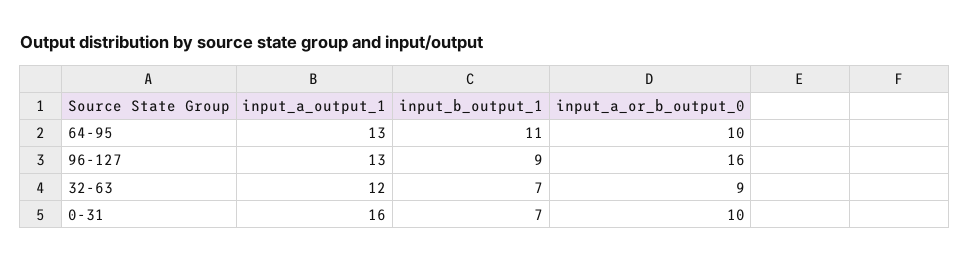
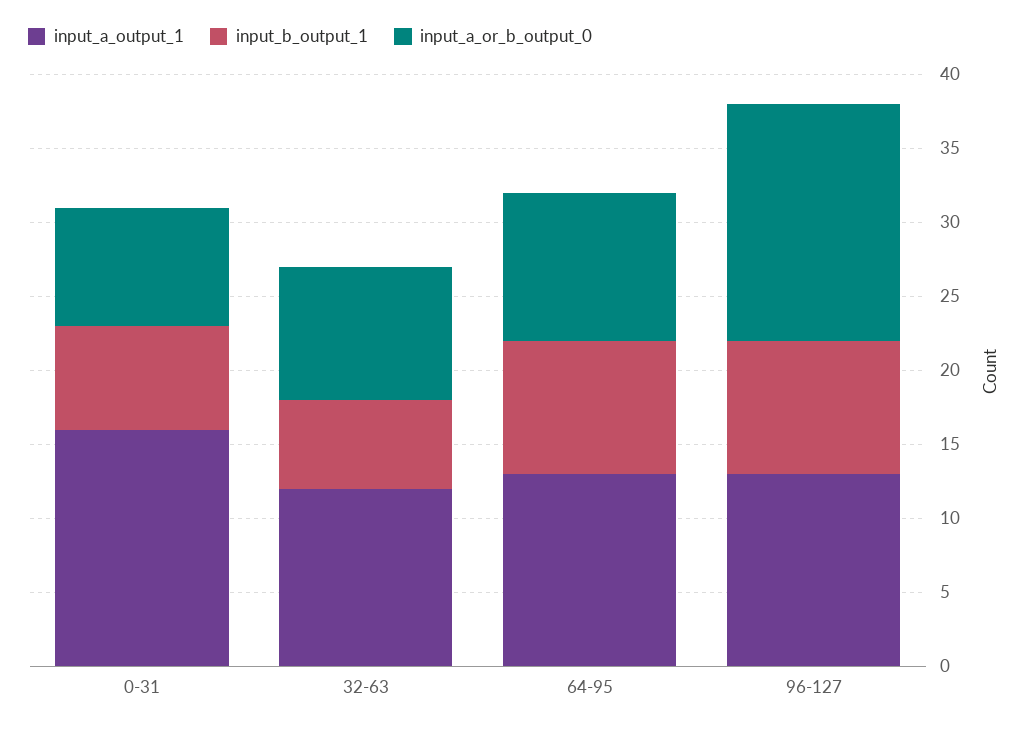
input_b_output_1, 64-95: 11 -> 9
input_b_output_1, 32-63: 7 -> 6
input_a_or_b_output_0, 0-31: 10 -> 8

